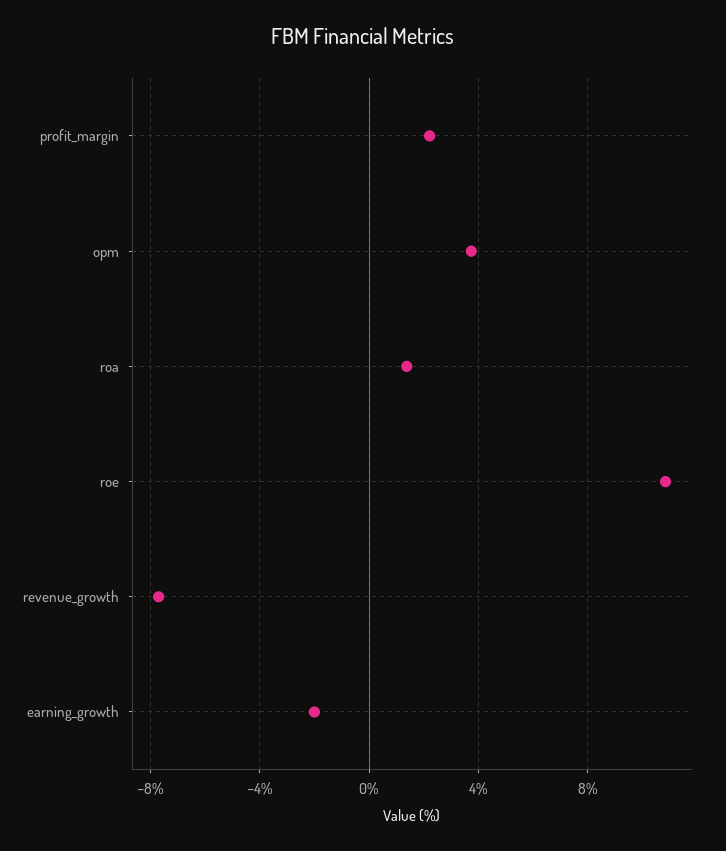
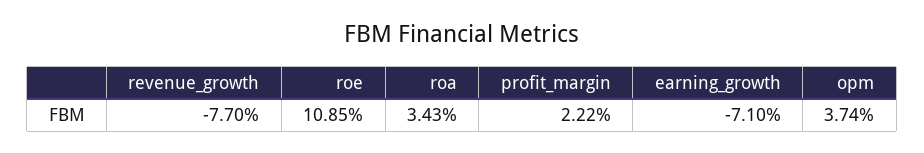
roa: 1.5 -> 3.43
earning_growth: -2 -> -7.1

